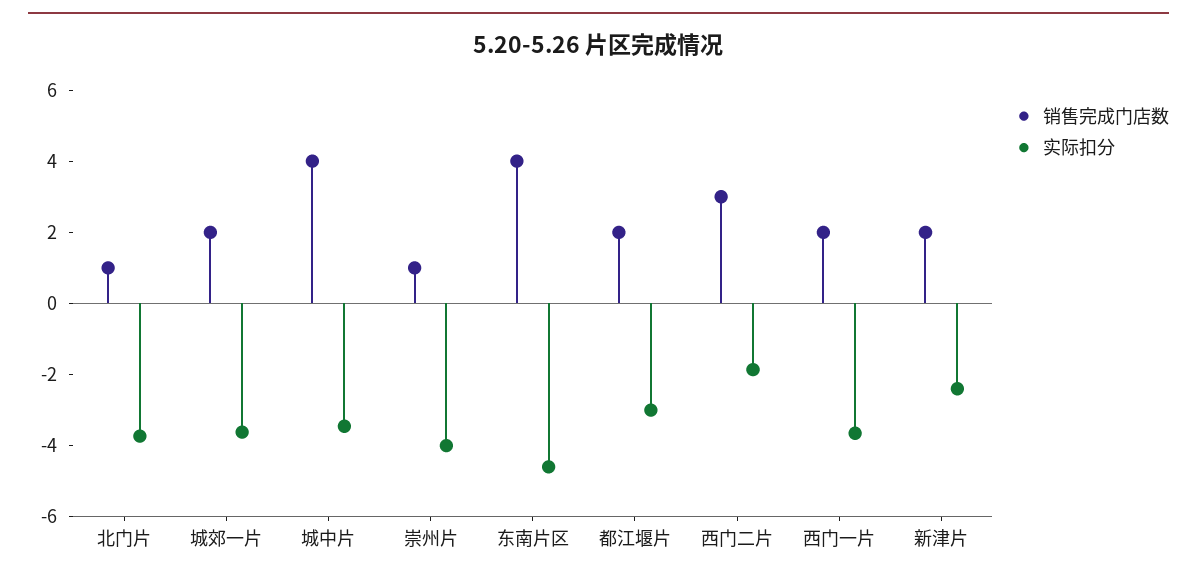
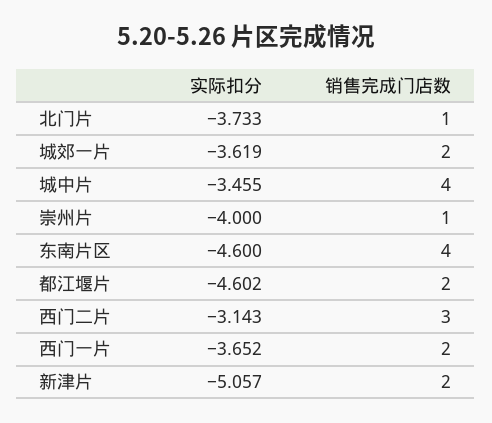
实际扣分, 都江堰片: -3 -> -4.602
实际扣分, 西门二片: -2 -> -3.143
实际扣分, 新津片: -2.5 -> -5.057

